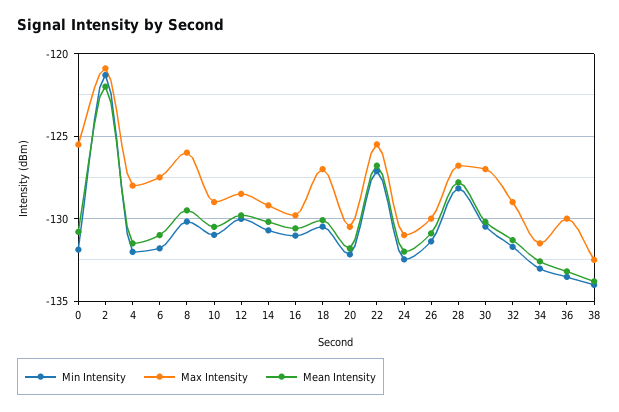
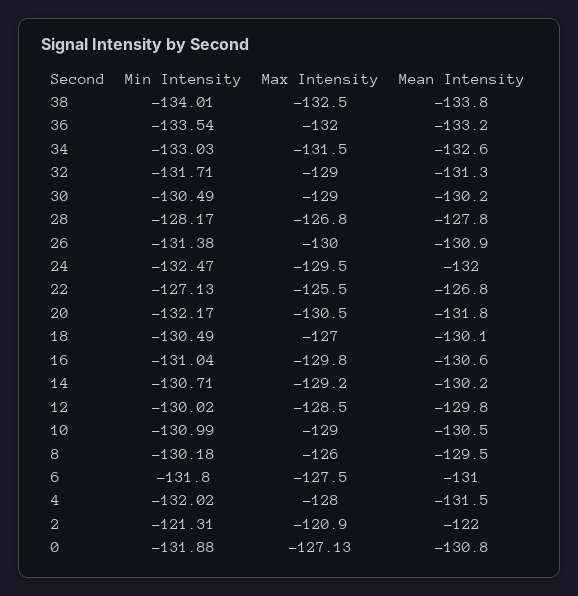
Max Intensity, 0: -125.5 -> -127.13
Max Intensity, 24: -131 -> -129.5
Max Intensity, 30: -127 -> -129
Max Intensity, 36: -130 -> -132

